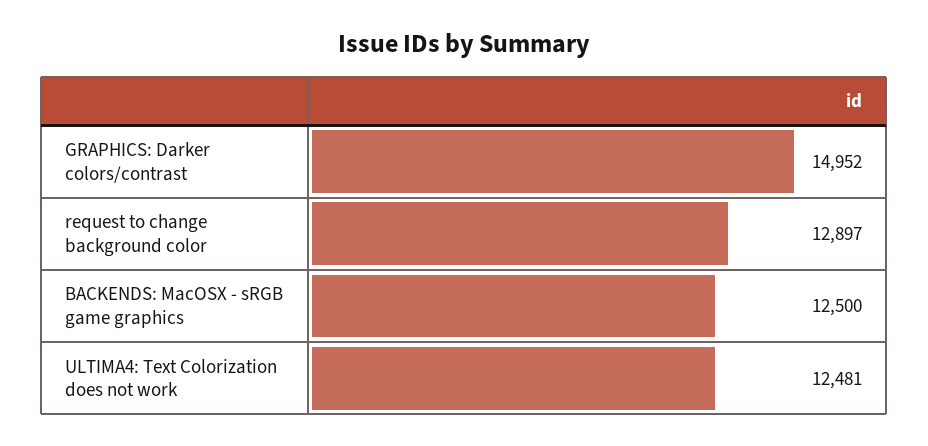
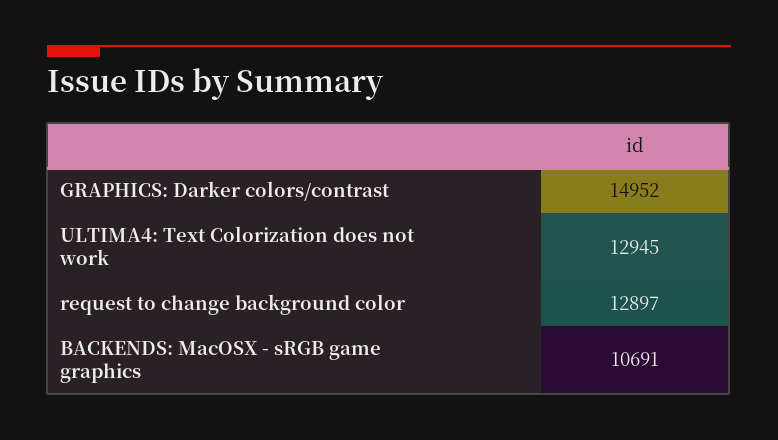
BACKENDS: MacOSX - sRGB game graphics: 12500 -> 10691
ULTIMA4: Text Colorization does not work: 12481 -> 12945

